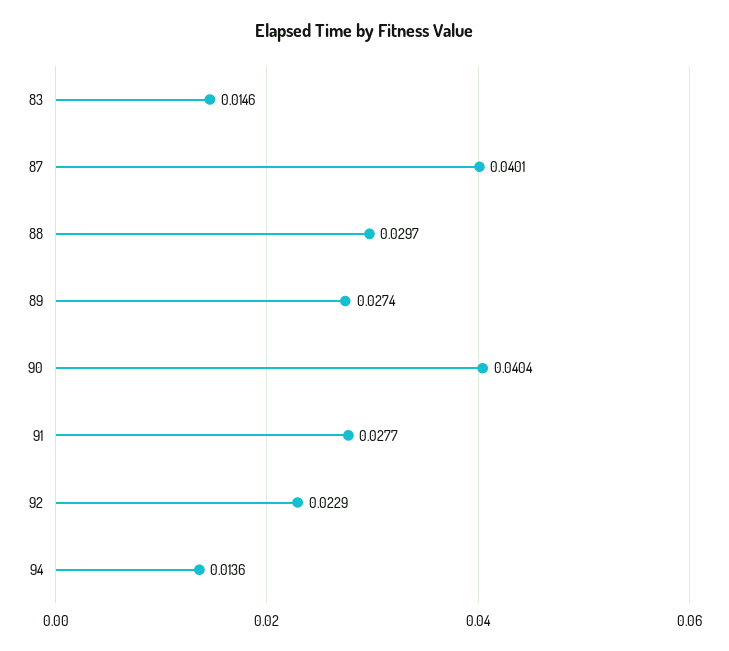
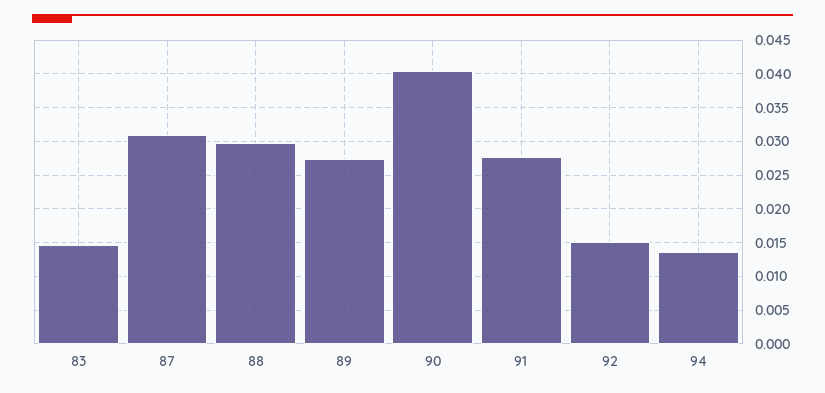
87: 0.0401 -> 0.031
92: 0.0229 -> 0.015

